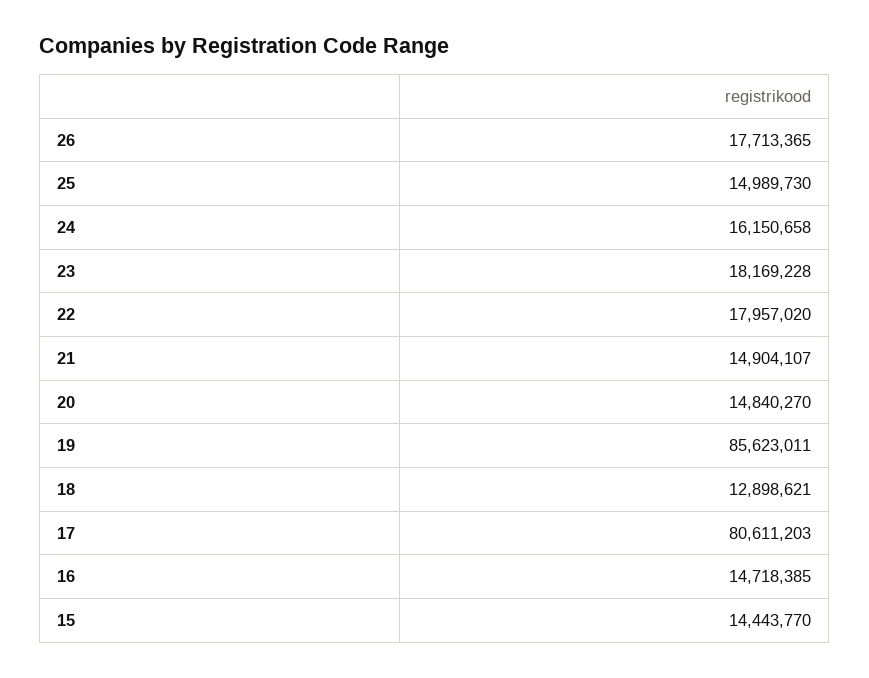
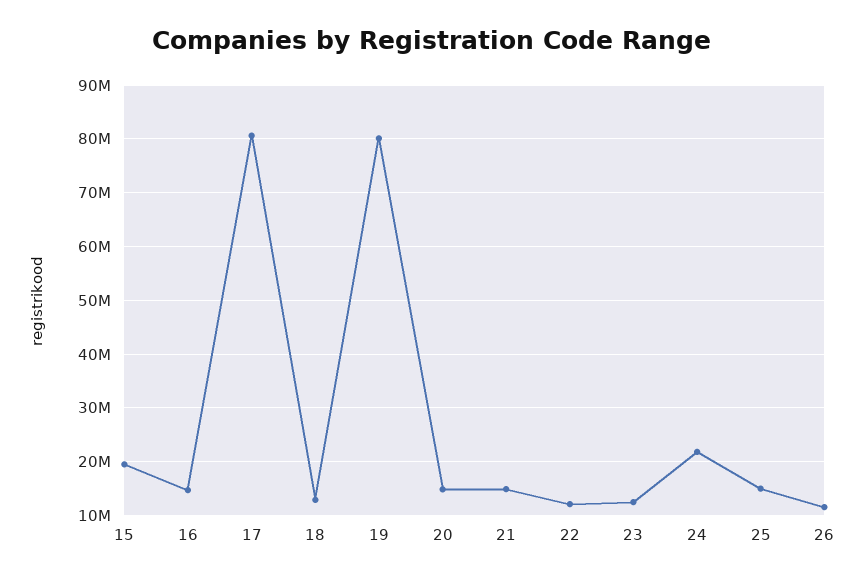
26: 17713365 -> 12000000
24: 16150658 -> 22000000
23: 18169228 -> 12000000
22: 17957020 -> 12000000
19: 85623011 -> 80000000
15: 14443770 -> 20000000

